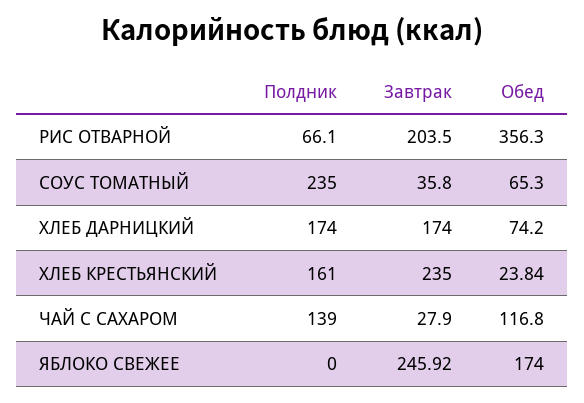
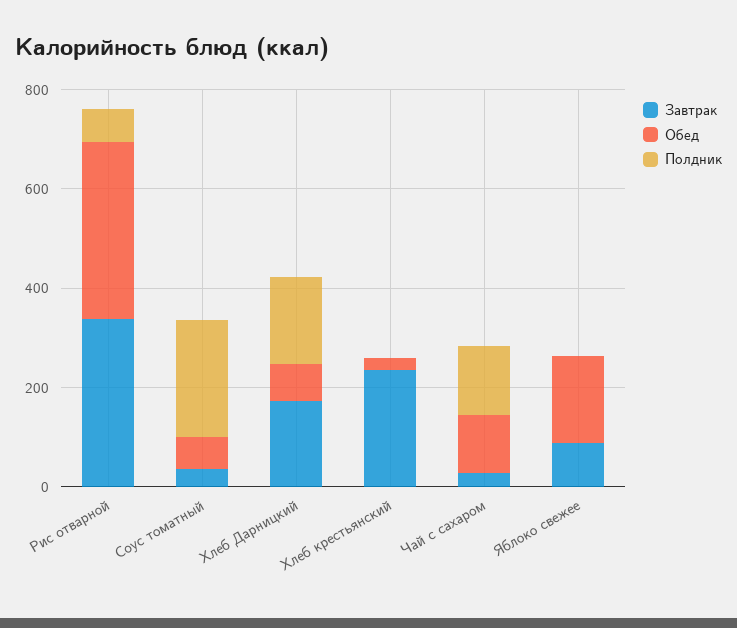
Завтрак, РИС ОТВАРНОЙ: 203.5 -> 350
Полдник, ХЛЕБ КРЕСТЬЯНСКИЙ: 161 -> 0
Завтрак, ЯБЛОКО СВЕЖЕЕ: 245.92 -> 100

